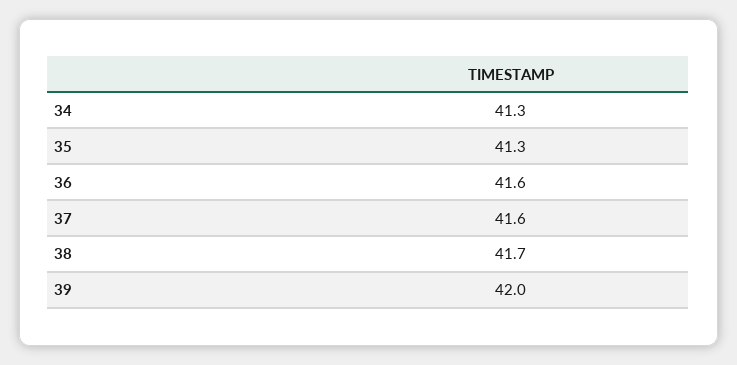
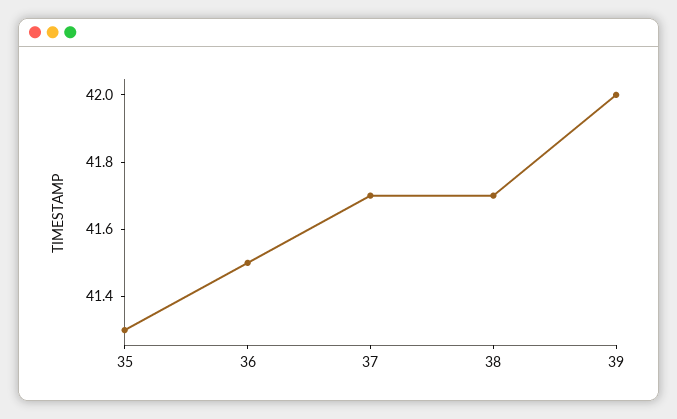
34: 41.3 -> none
36: 41.6 -> 41.5
37: 41.6 -> 41.7

